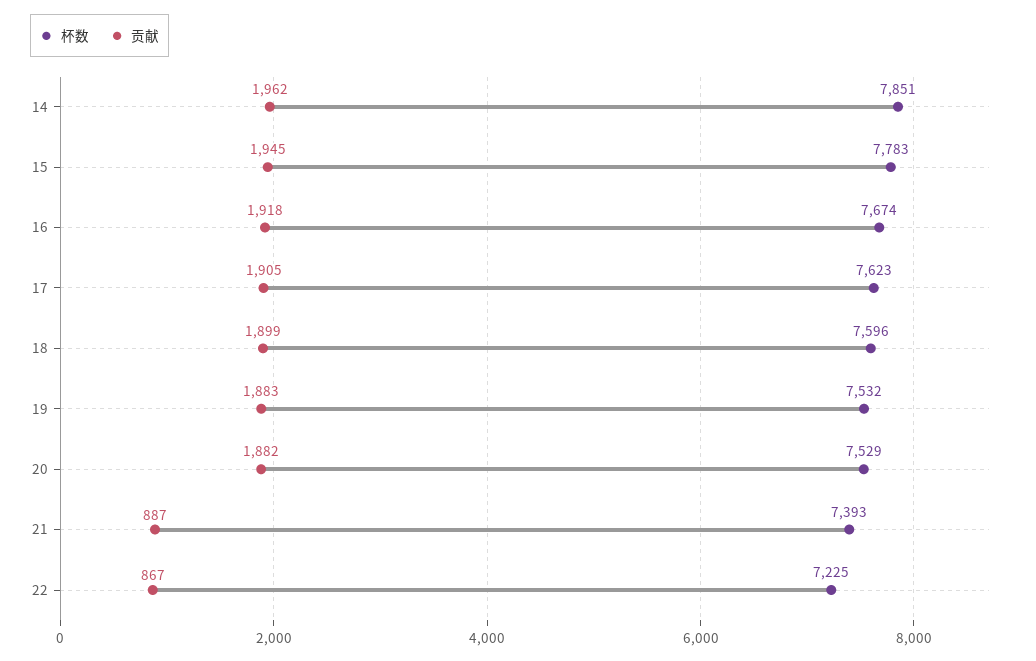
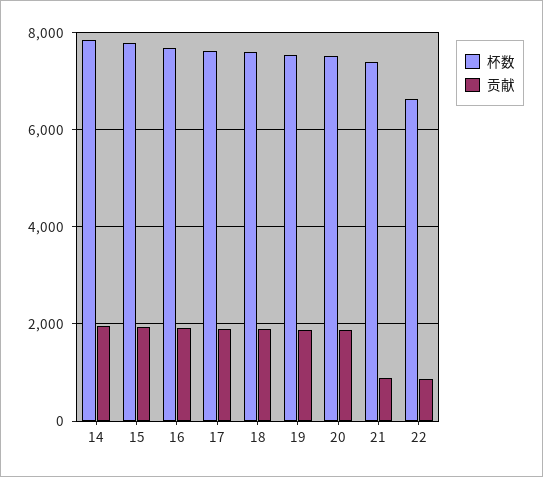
杯数, 22: 7225 -> 6600

